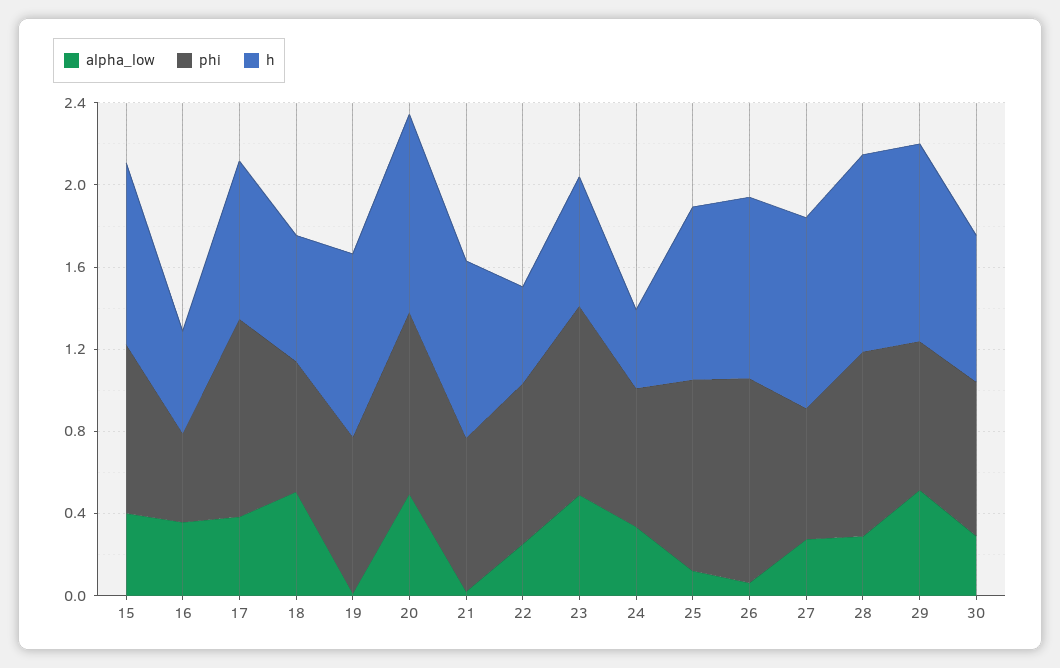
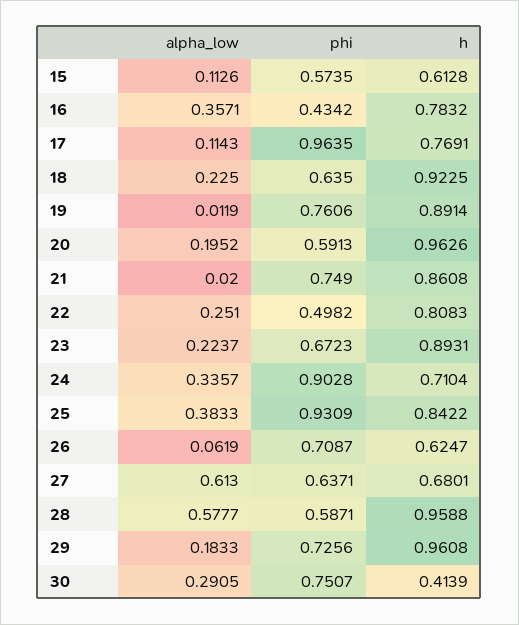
alpha_low, 15: 0.4 -> 0.1126
phi, 15: 0.8 -> 0.5735
h, 15: 0.9 -> 0.6128
h, 16: 0.5 -> 0.7832
alpha_low, 17: 0.4 -> 0.1143
alpha_low, 18: 0.5 -> 0.225
h, 18: 0.6 -> 0.9225
alpha_low, 20: 0.5 -> 0.1952
phi, 20: 0.9 -> 0.5913
phi, 22: 0.8 -> 0.4982
h, 22: 0.5 -> 0.8083
alpha_low, 23: 0.5 -> 0.2237
phi, 23: 0.9 -> 0.6723
h, 23: 0.6 -> 0.8931
phi, 24: 0.7 -> 0.9028
h, 24: 0.4 -> 0.7104
alpha_low, 25: 0.1 -> 0.3833
phi, 26: 1 -> 0.7087
h, 26: 0.9 -> 0.6247
alpha_low, 27: 0.3 -> 0.613
h, 27: 0.9 -> 0.6801
alpha_low, 28: 0.3 -> 0.5777
phi, 28: 0.9 -> 0.5871
alpha_low, 29: 0.5 -> 0.1833
h, 30: 0.7 -> 0.4139

